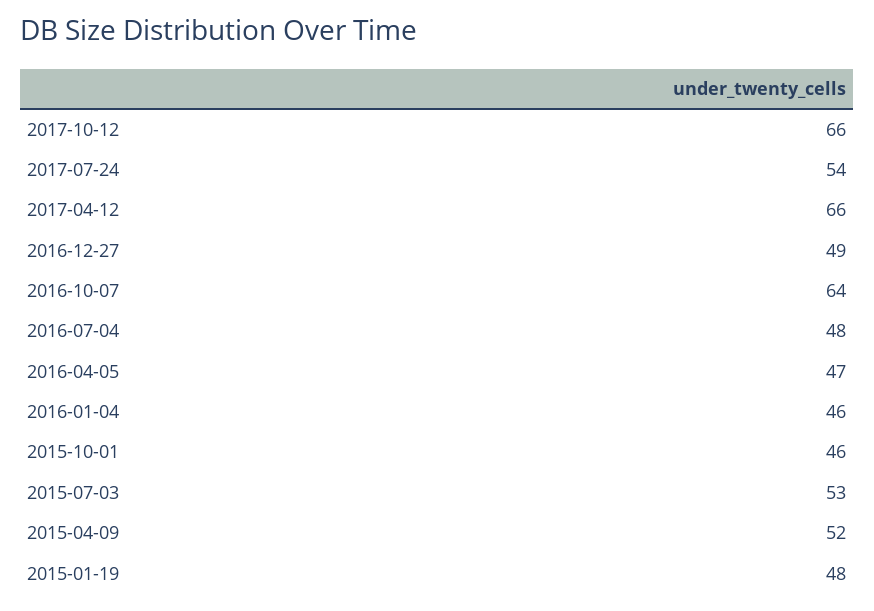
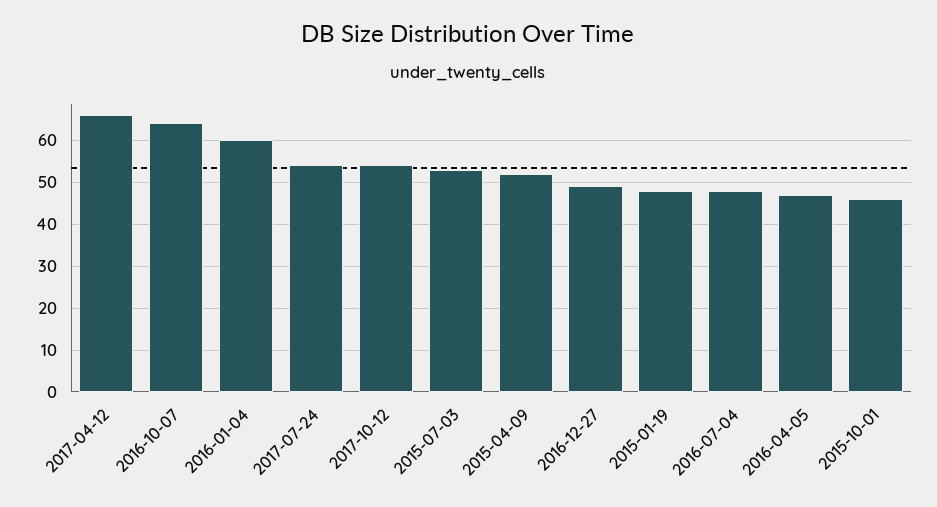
2017-10-12: 66 -> 55
2016-01-04: 46 -> 60

